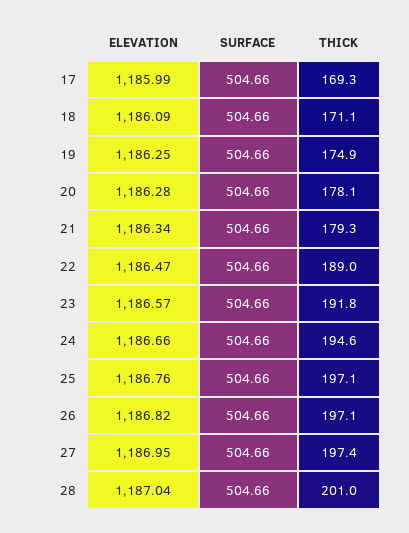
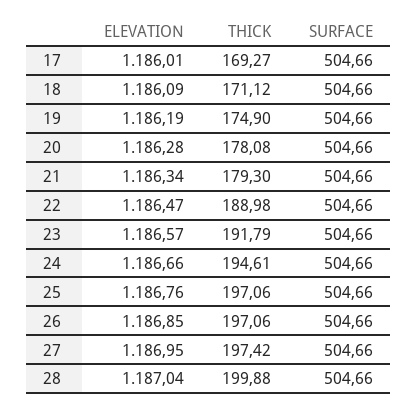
ELEVATION, 17: 1185.99 -> 1186.01
ELEVATION, 19: 1186.25 -> 1186.19
ELEVATION, 26: 1186.82 -> 1186.85
THICK, 28: 201 -> 199.88

